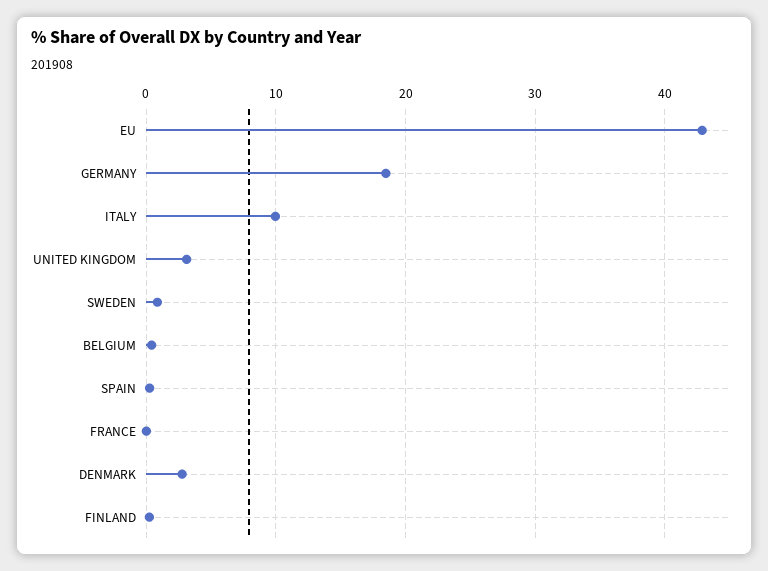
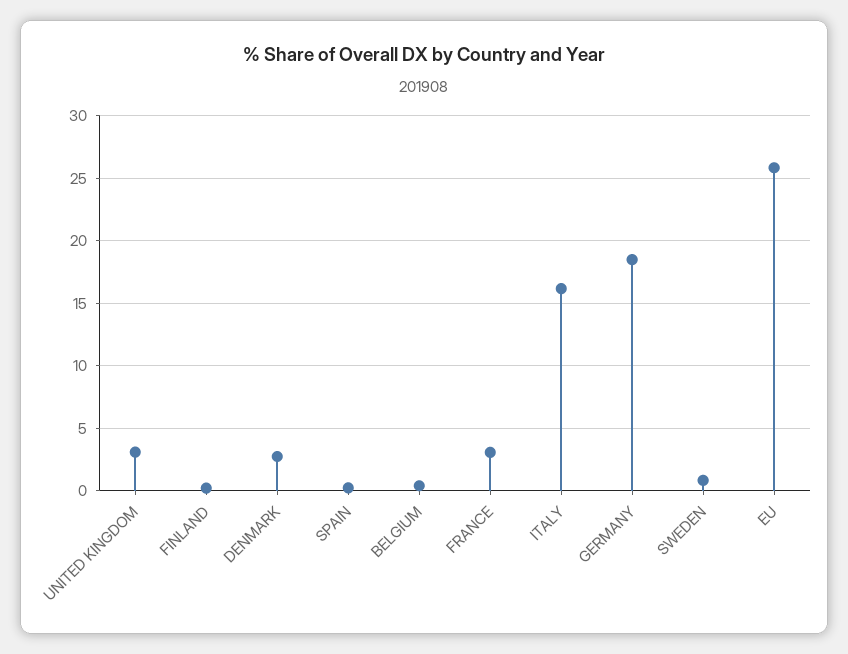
EU: 43 -> 26
ITALY: 10 -> 16
FRANCE: 0 -> 3

